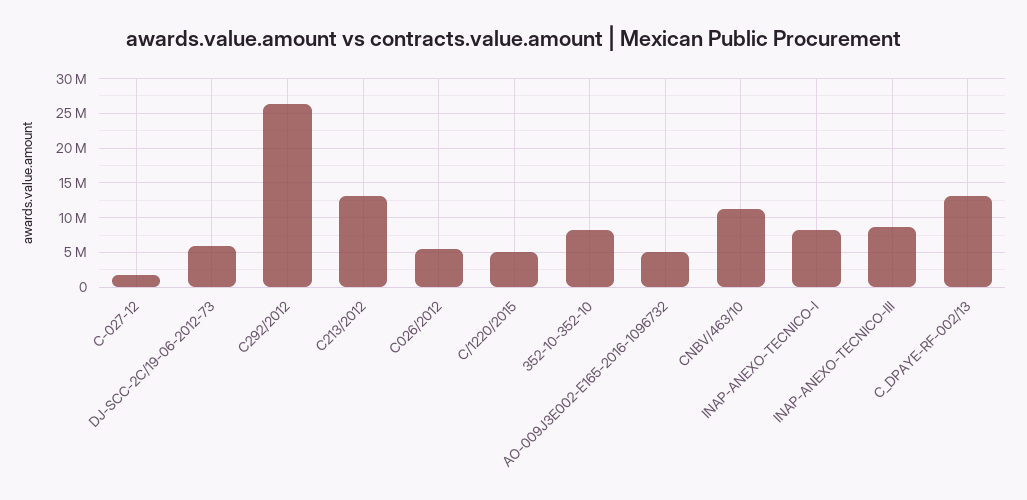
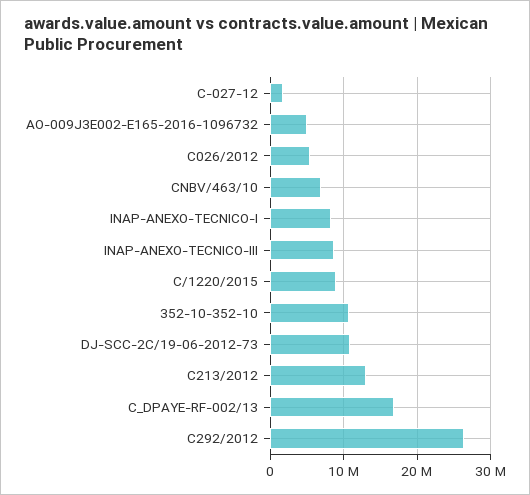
DJ-SCC-2C/19-06-2012-73: 6000000 -> 11000000
C/1220/2015: 5000000 -> 9000000
352-10-352-10: 8000000 -> 11000000
CNBV/463/10: 11000000 -> 7000000
C_DPAYE-RF-002/13: 13000000 -> 17000000

